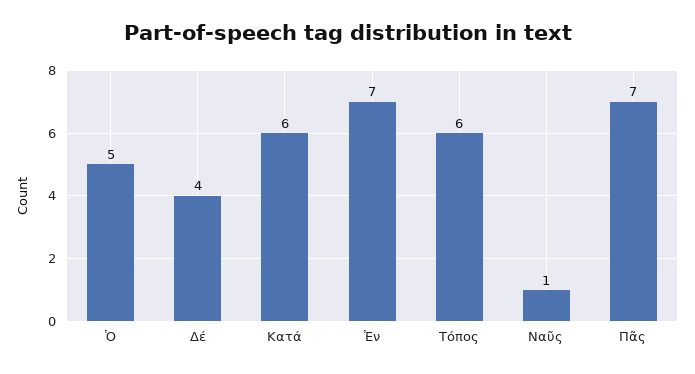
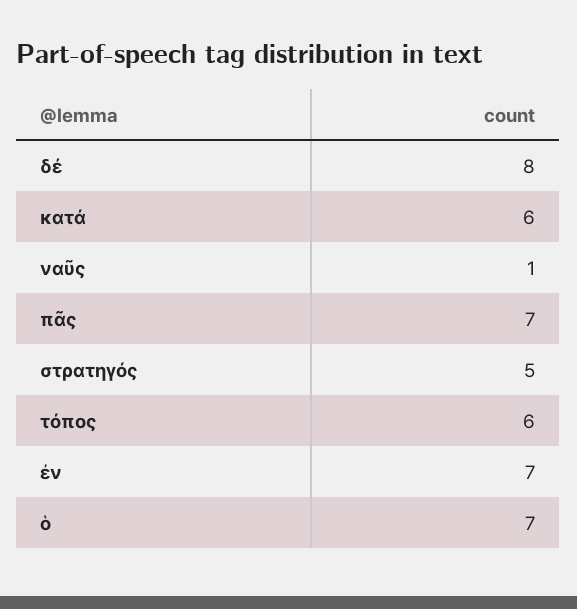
Ὁ: 5 -> 7
Δέ: 4 -> 8
στρατηγός: none -> 5

